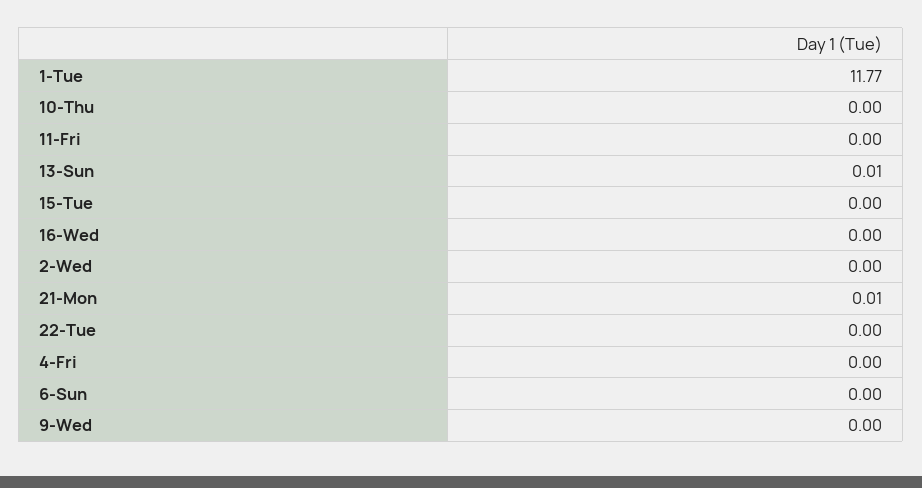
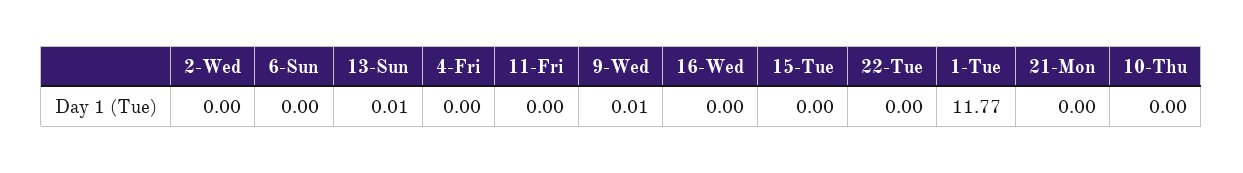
21-Mon: 0.01 -> 0
9-Wed: 0 -> 0.01

